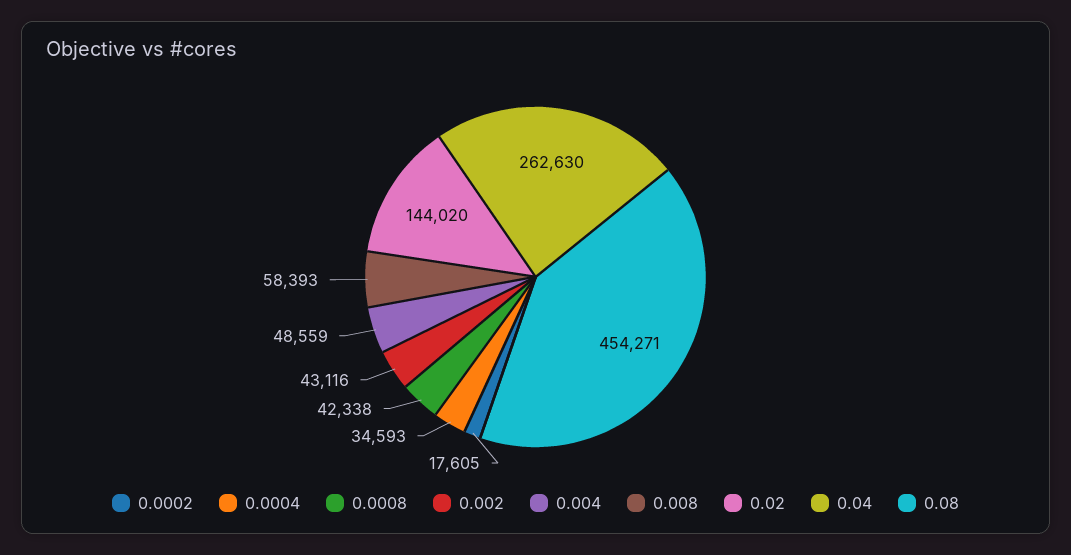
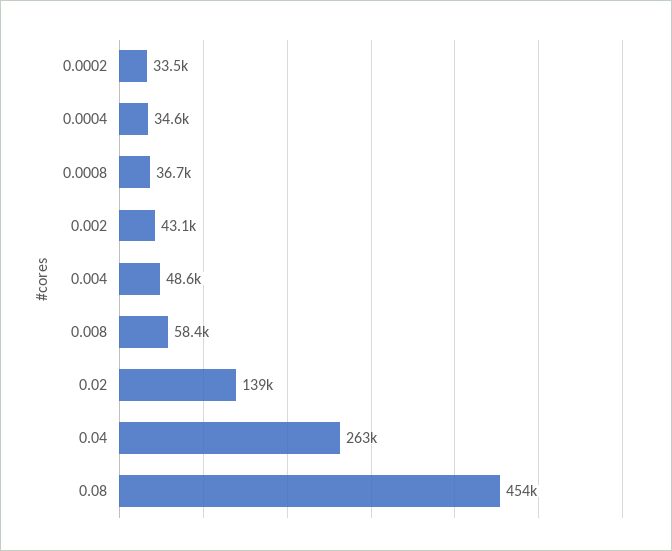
0.0002: 17605 -> 33500
0.0008: 42338 -> 36700
0.02: 144020 -> 139000

